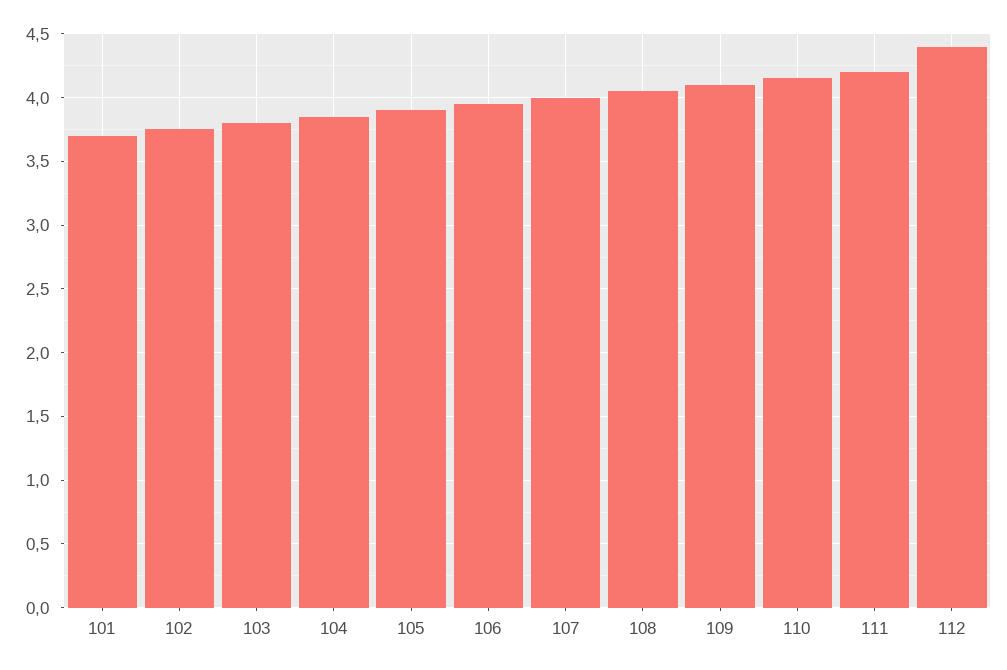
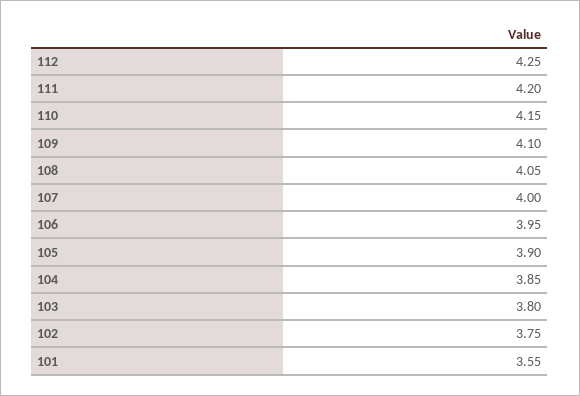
101: 3.7 -> 3.55
112: 4.4 -> 4.25

